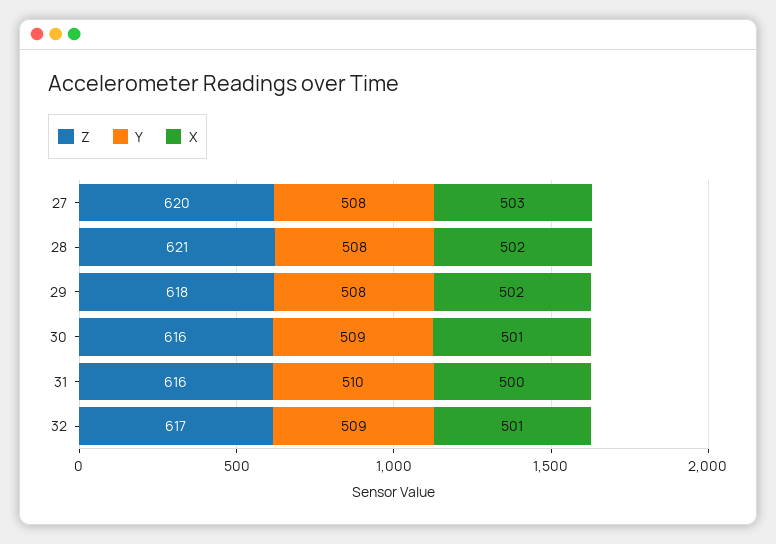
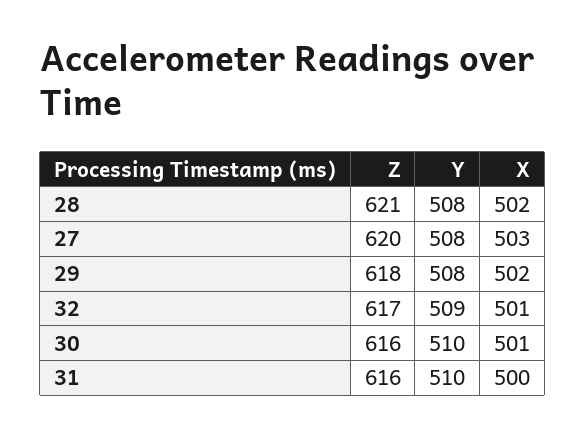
Y, 30: 509 -> 510

